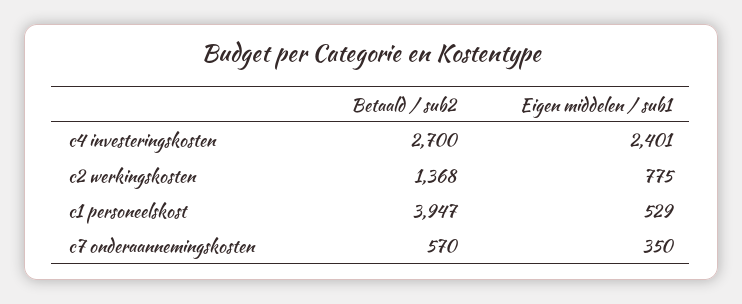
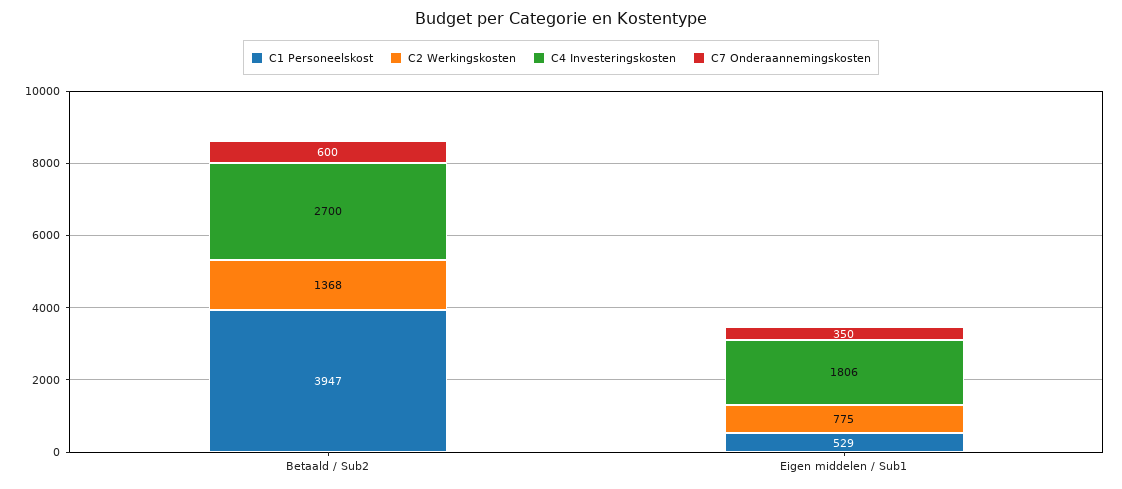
c4 investeringskosten, Eigen middelen / sub1: 2401 -> 1806
c7 onderaannemingskosten, Betaald / sub2: 570 -> 600

